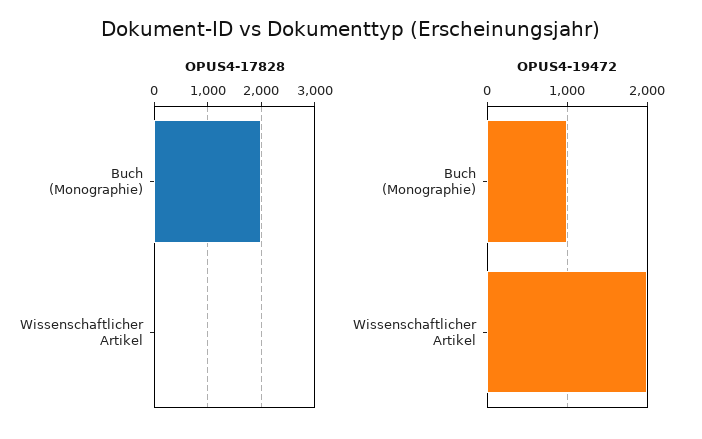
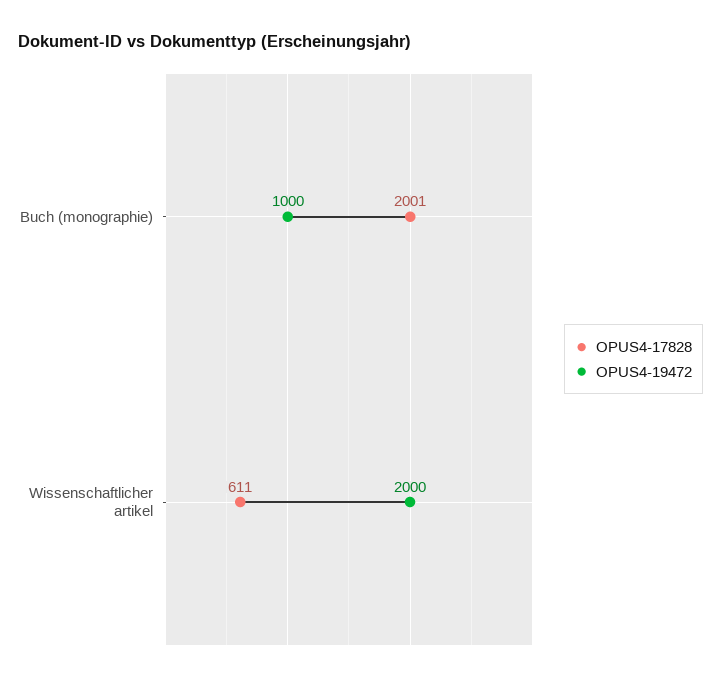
OPUS4-17828, Wissenschaftlicher Artikel: 0 -> 611

